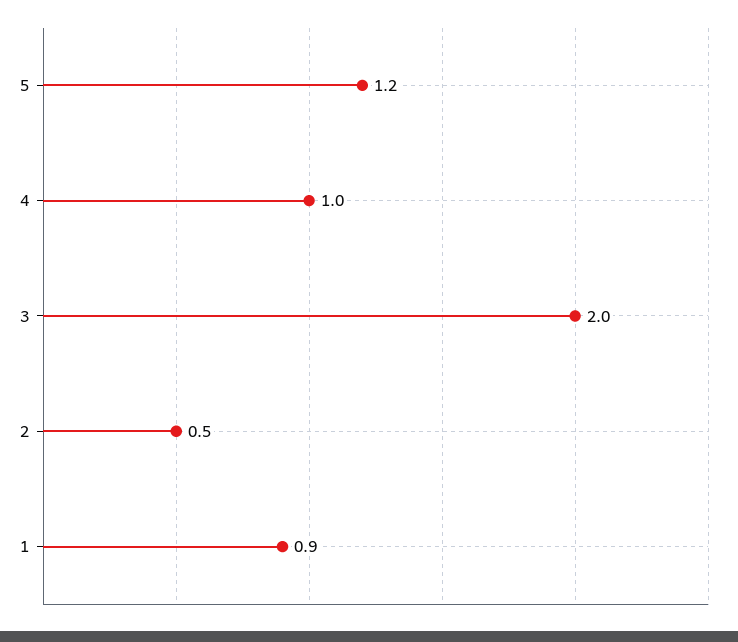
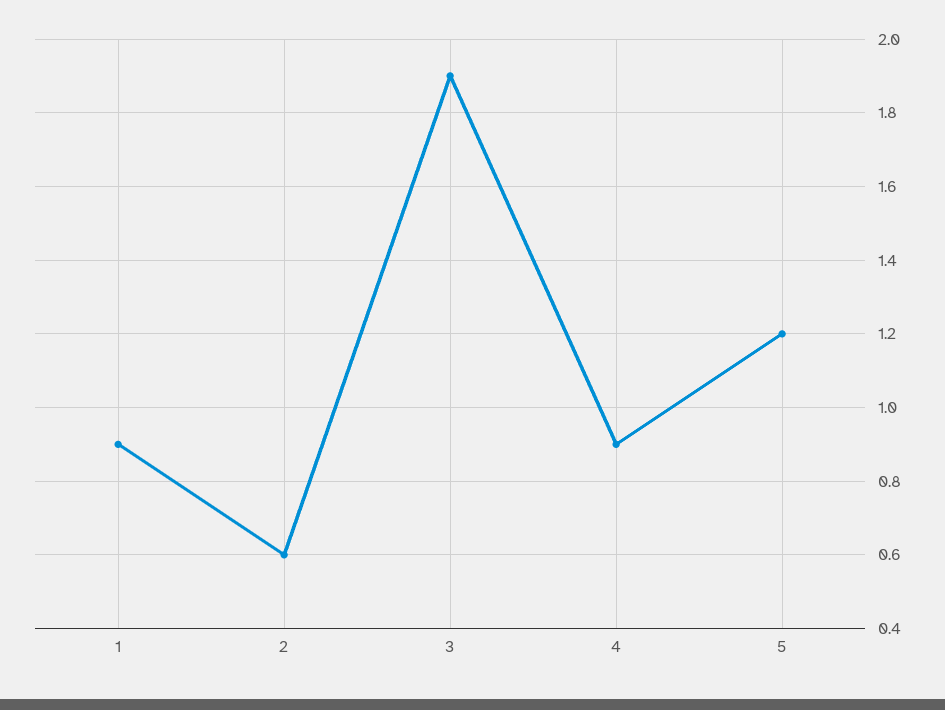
4: 1 -> 0.9
3: 2 -> 1.9
2: 0.5 -> 0.6

